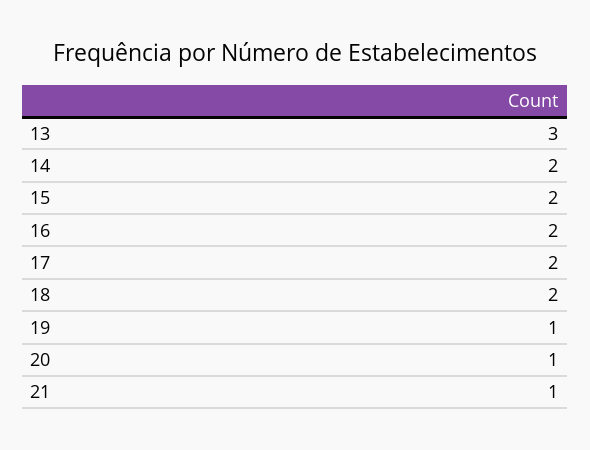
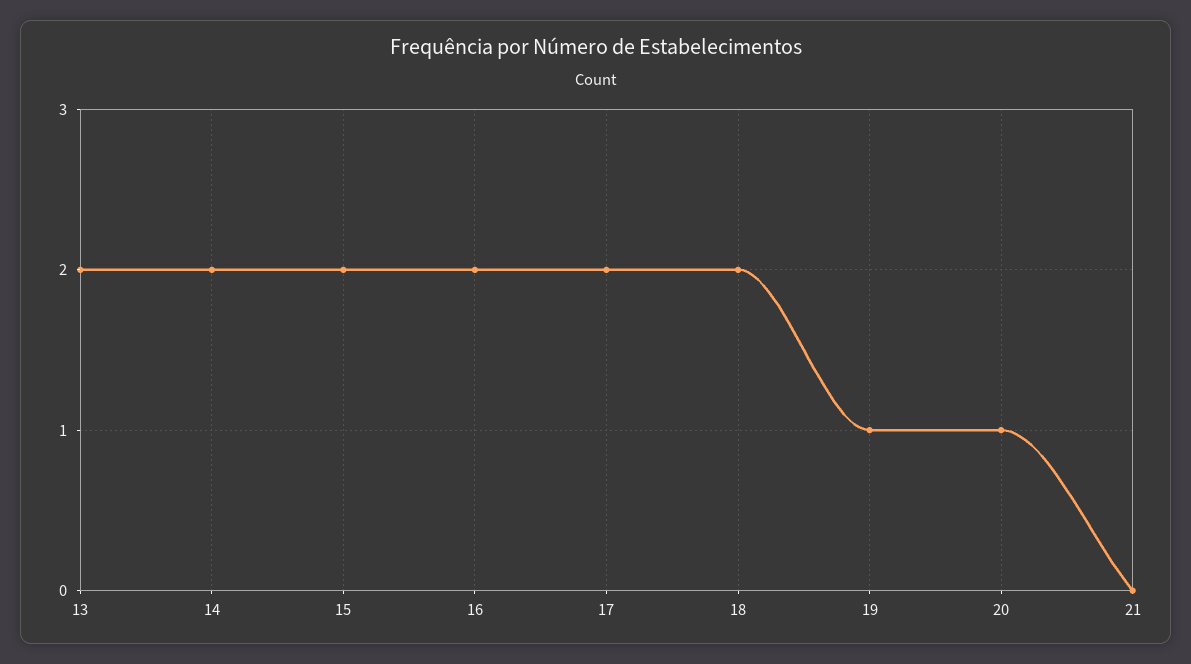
13: 3 -> 2
21: 1 -> 0

